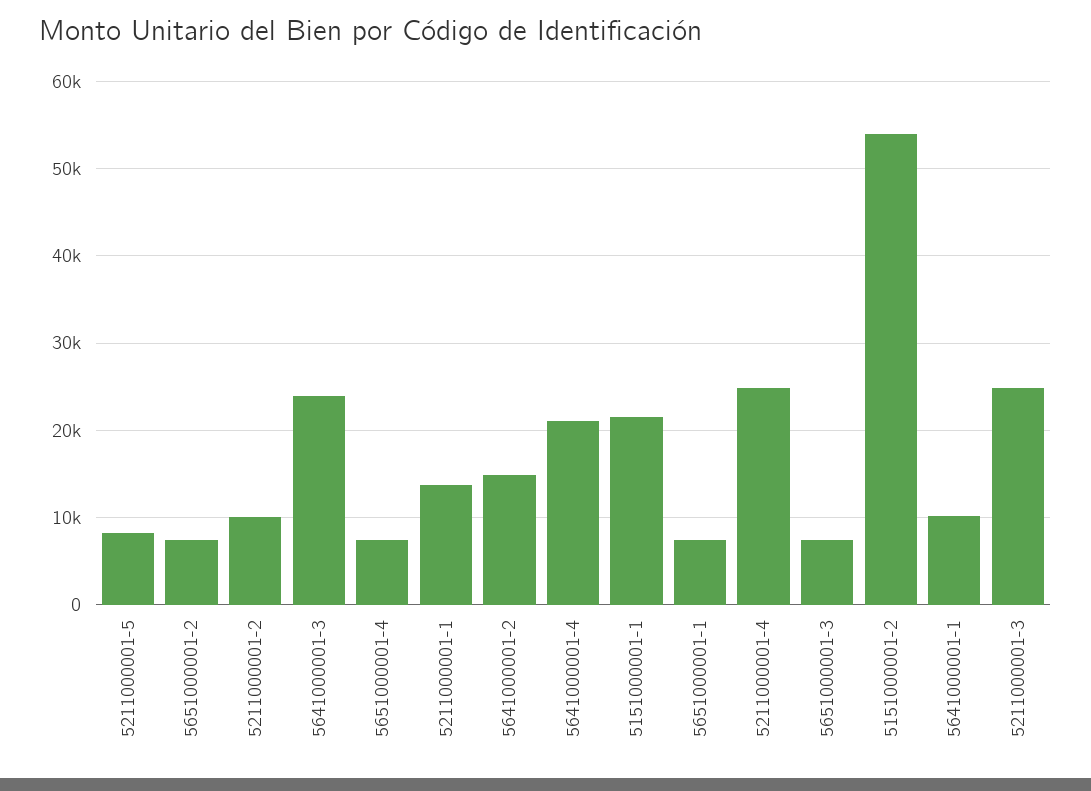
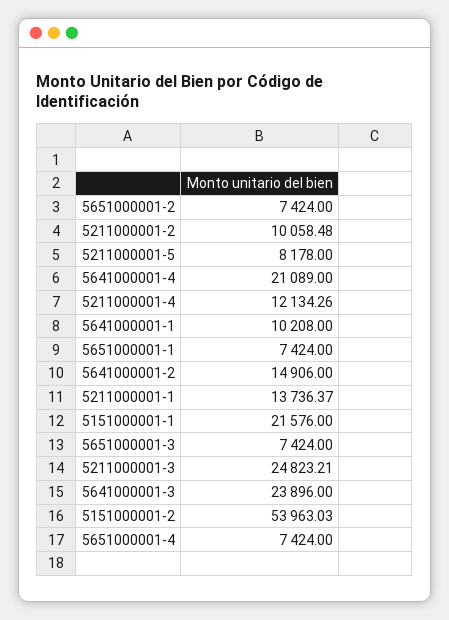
5211000001-4: 25000 -> 12134.26

